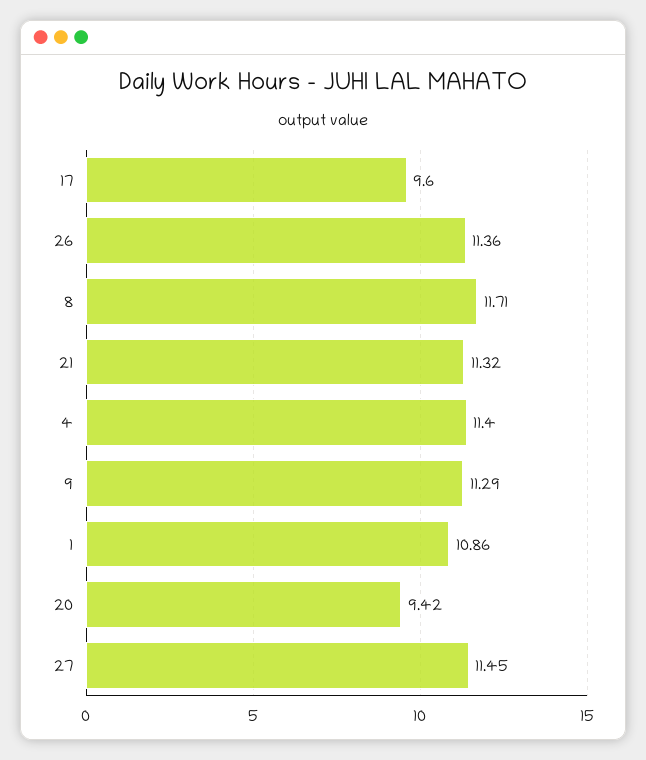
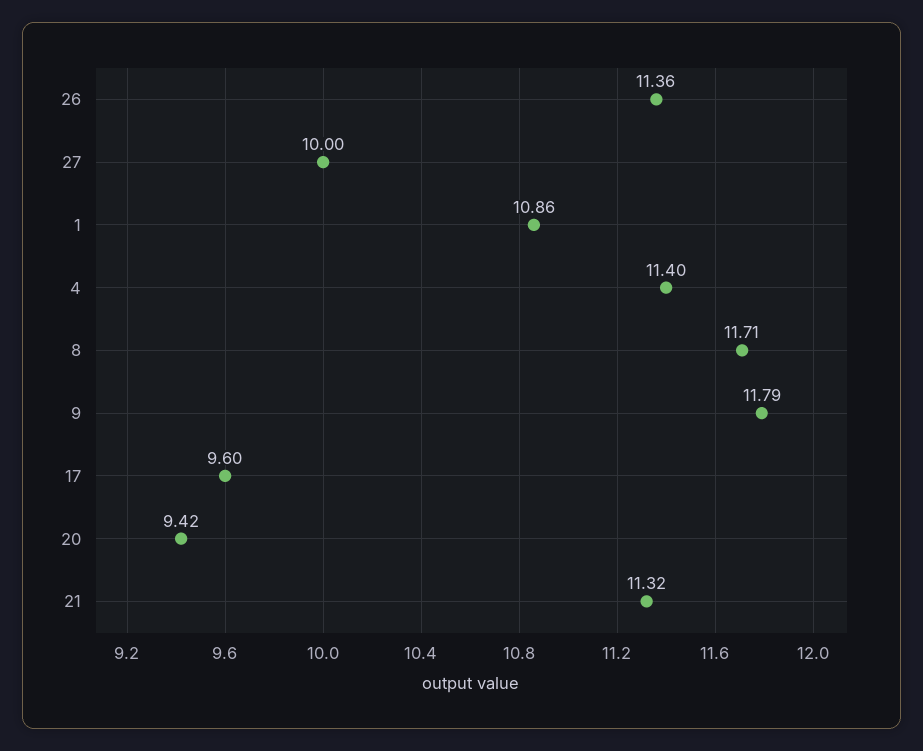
9: 11.29 -> 11.79
27: 11.45 -> 10

